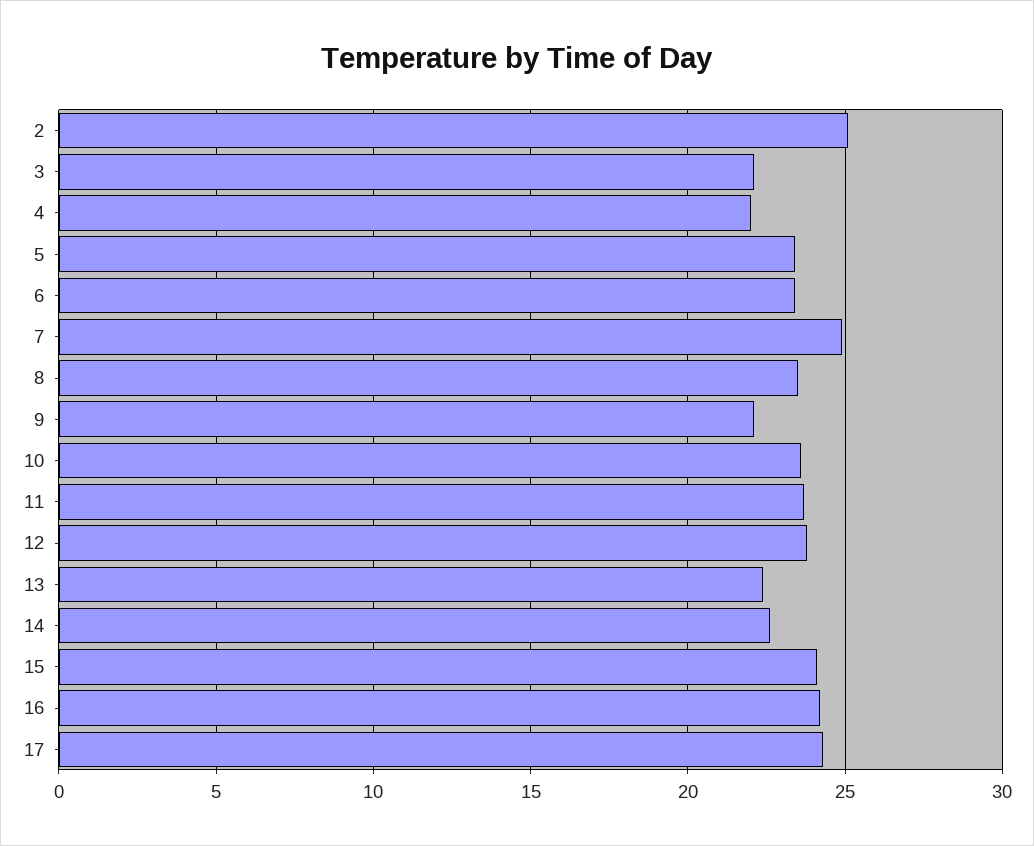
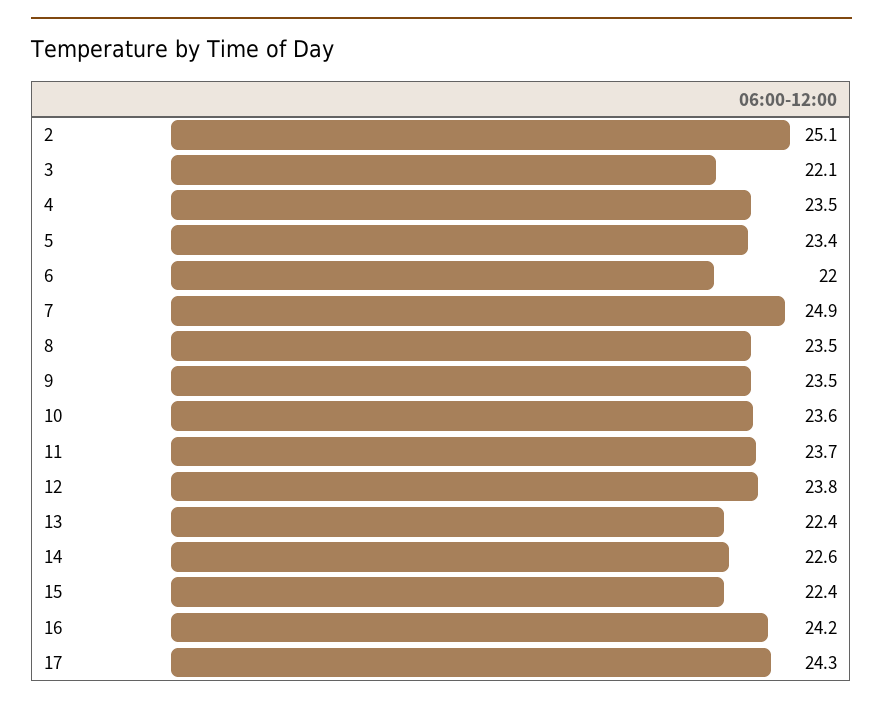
4: 22 -> 23.5
6: 23.5 -> 22
9: 22 -> 23.5
15: 24 -> 22.4

